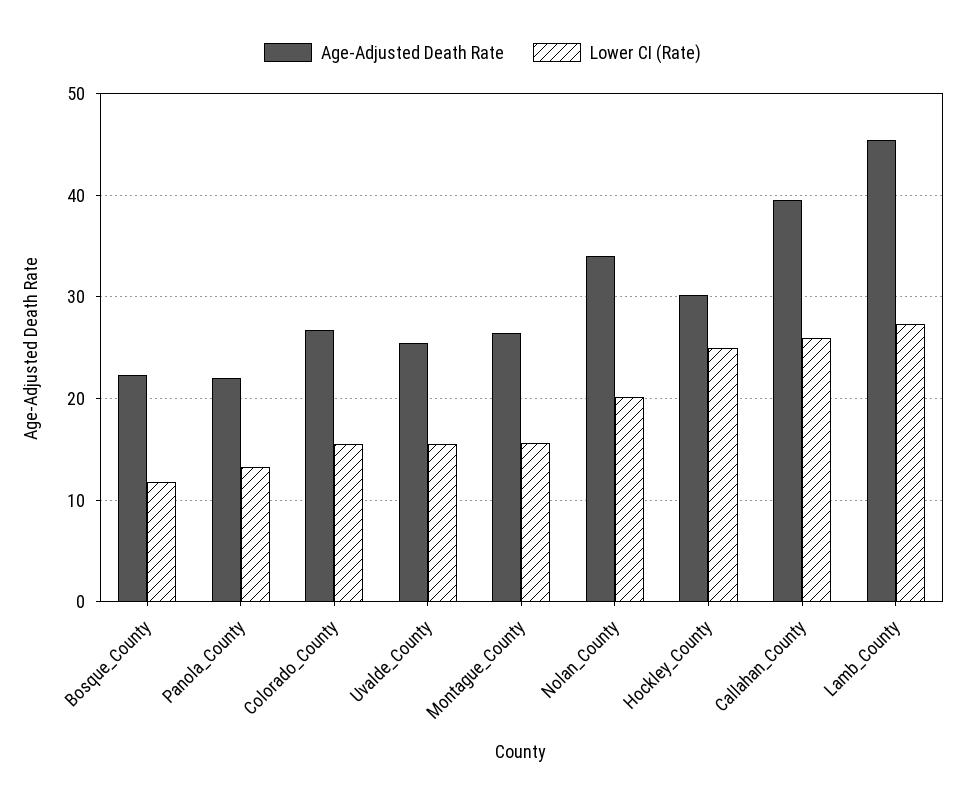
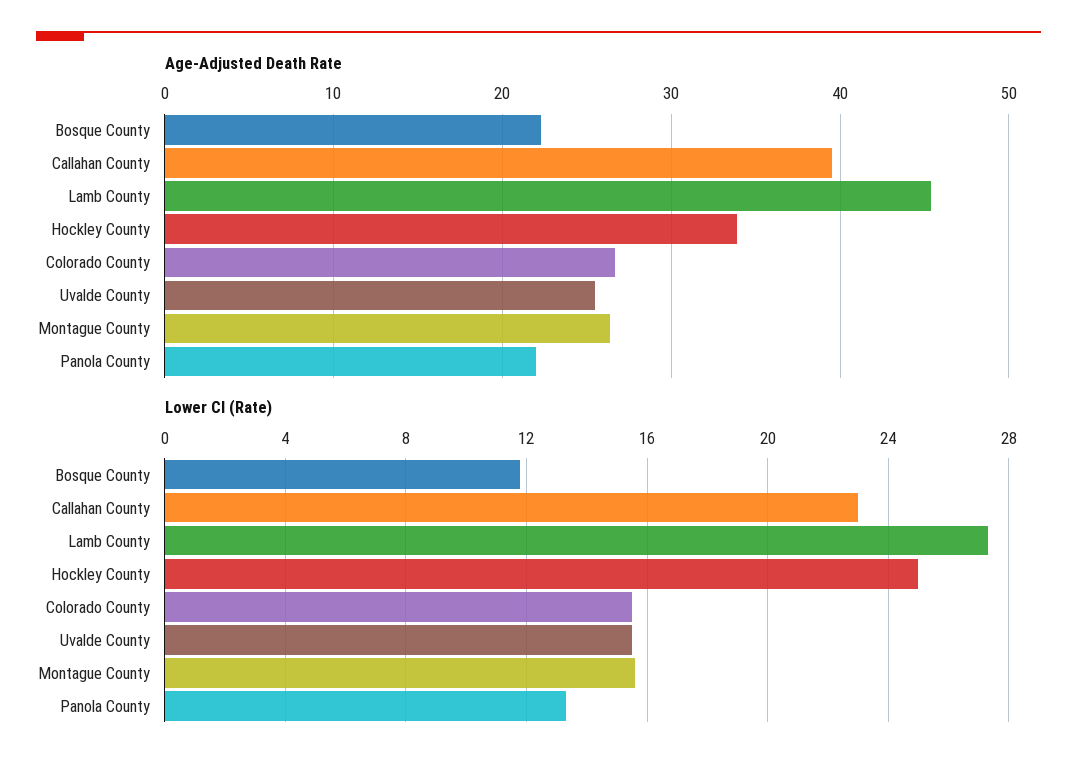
Age-Adjusted Death Rate, Nolan_County: 34 -> none
Lower CI (Rate), Nolan_County: 20 -> none
Age-Adjusted Death Rate, Hockley_County: 30 -> 34
Lower CI (Rate), Callahan_County: 26 -> 23

